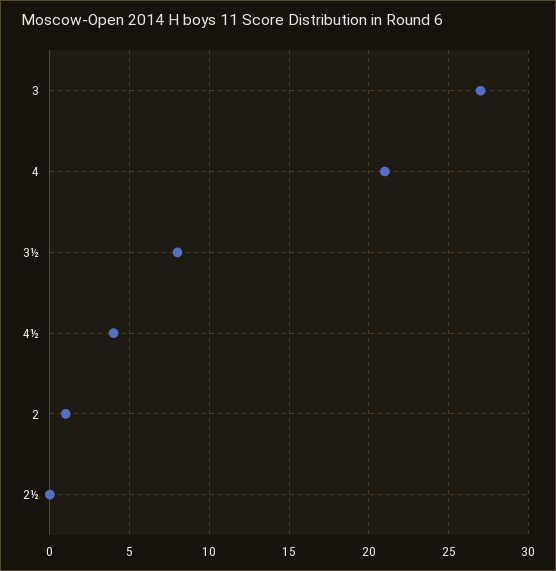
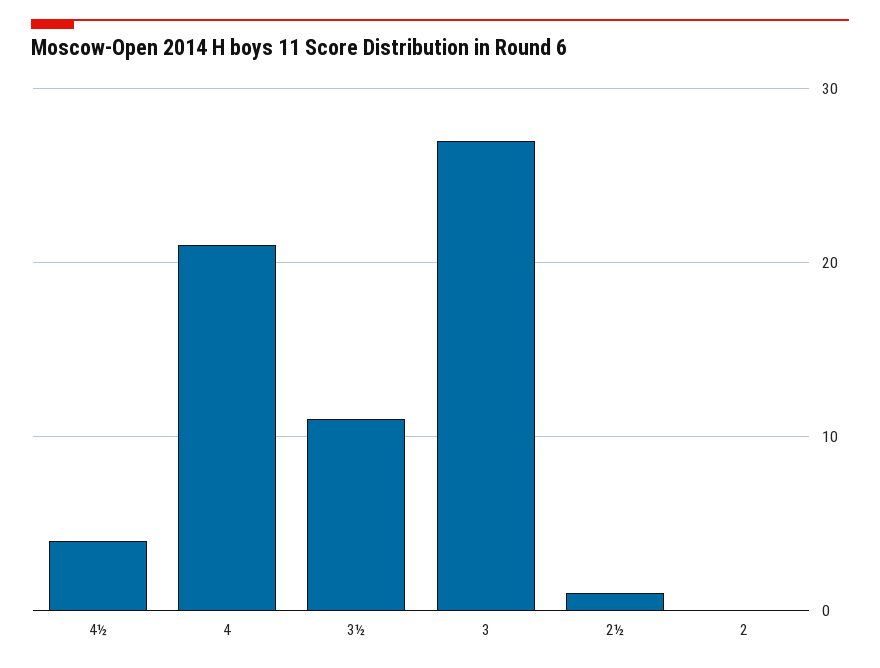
3½: 8 -> 11
2: 1 -> 0
2½: 0 -> 1

